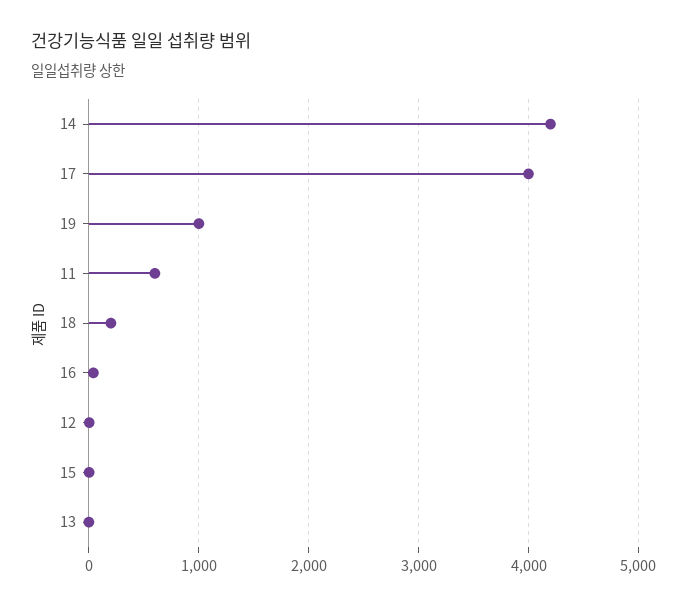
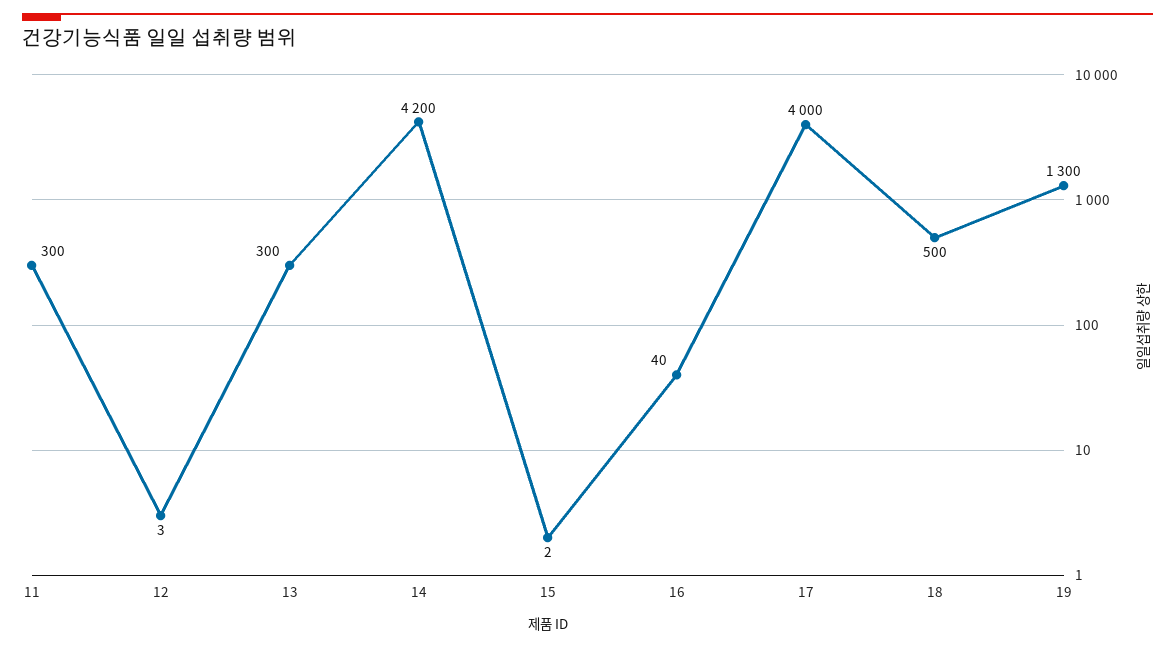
19: 1000 -> 1300
11: 600 -> 300
18: 200 -> 500
13: 0 -> 300

